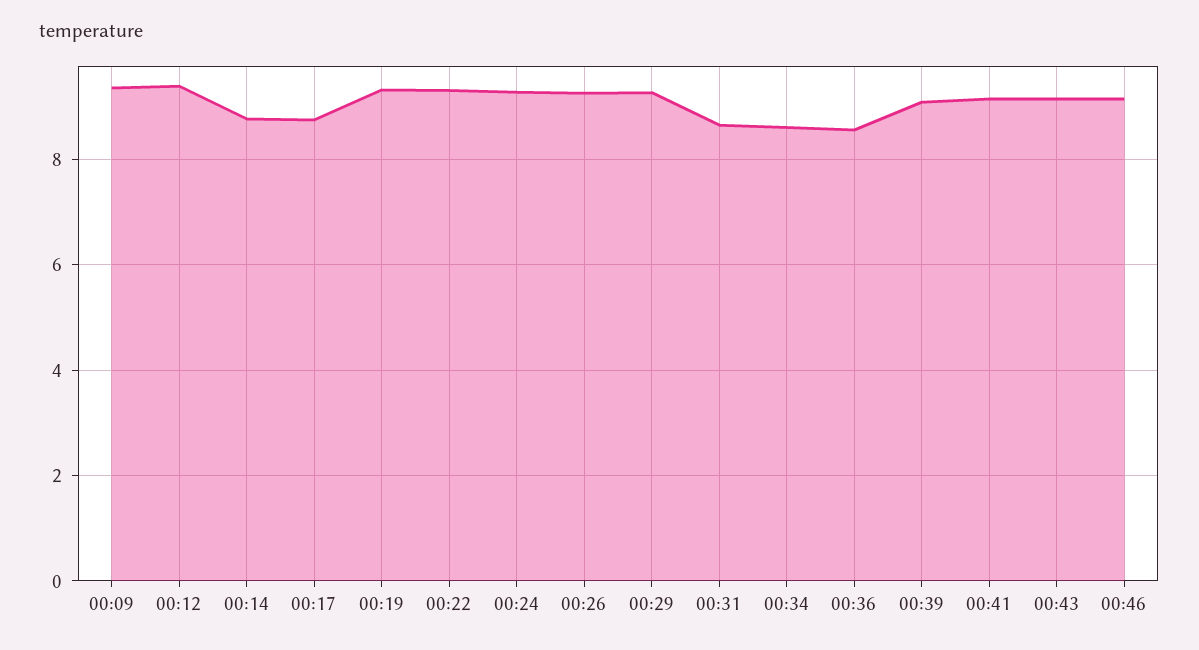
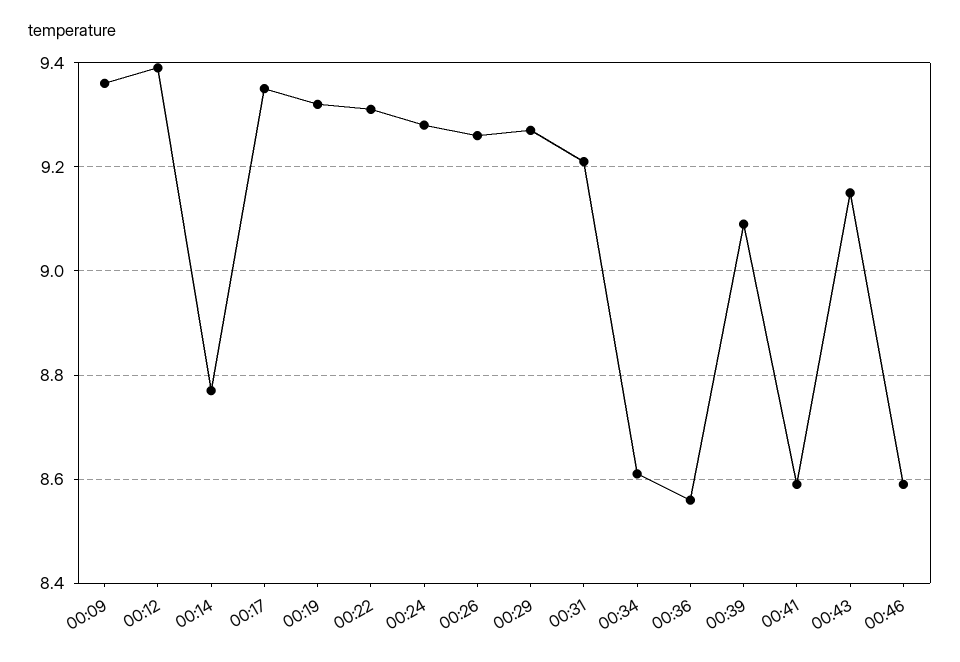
00:17: 8.8 -> 9.35
00:31: 8.6 -> 9.2
00:41: 9.2 -> 8.6
00:46: 9.2 -> 8.6

